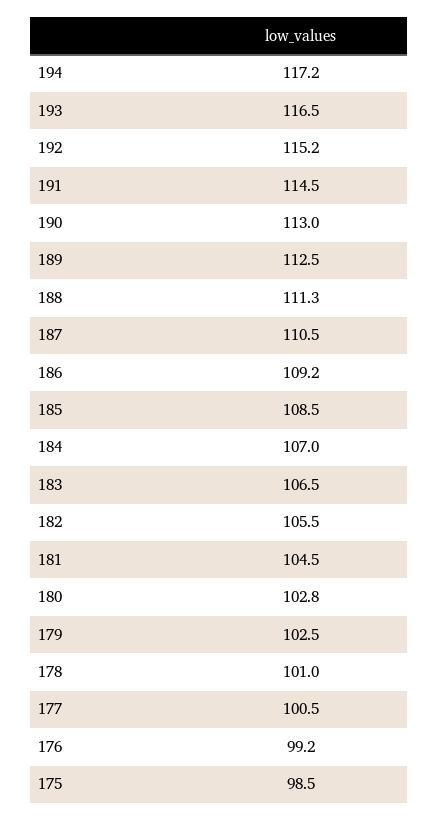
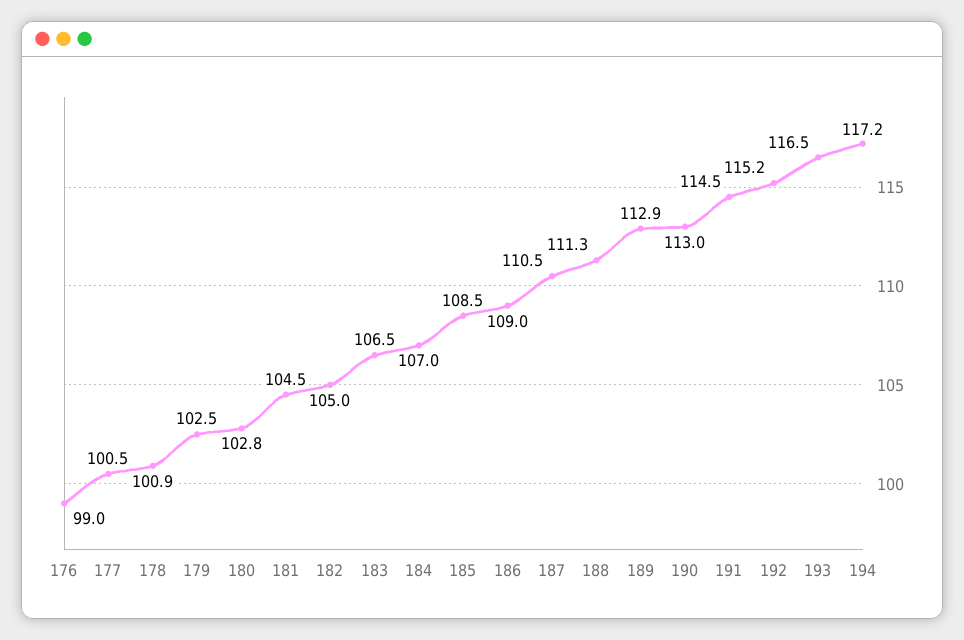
189: 112.5 -> 112.9
186: 109.2 -> 109
182: 105.5 -> 105
178: 101 -> 100.9
176: 99.2 -> 99
175: 98.5 -> none

